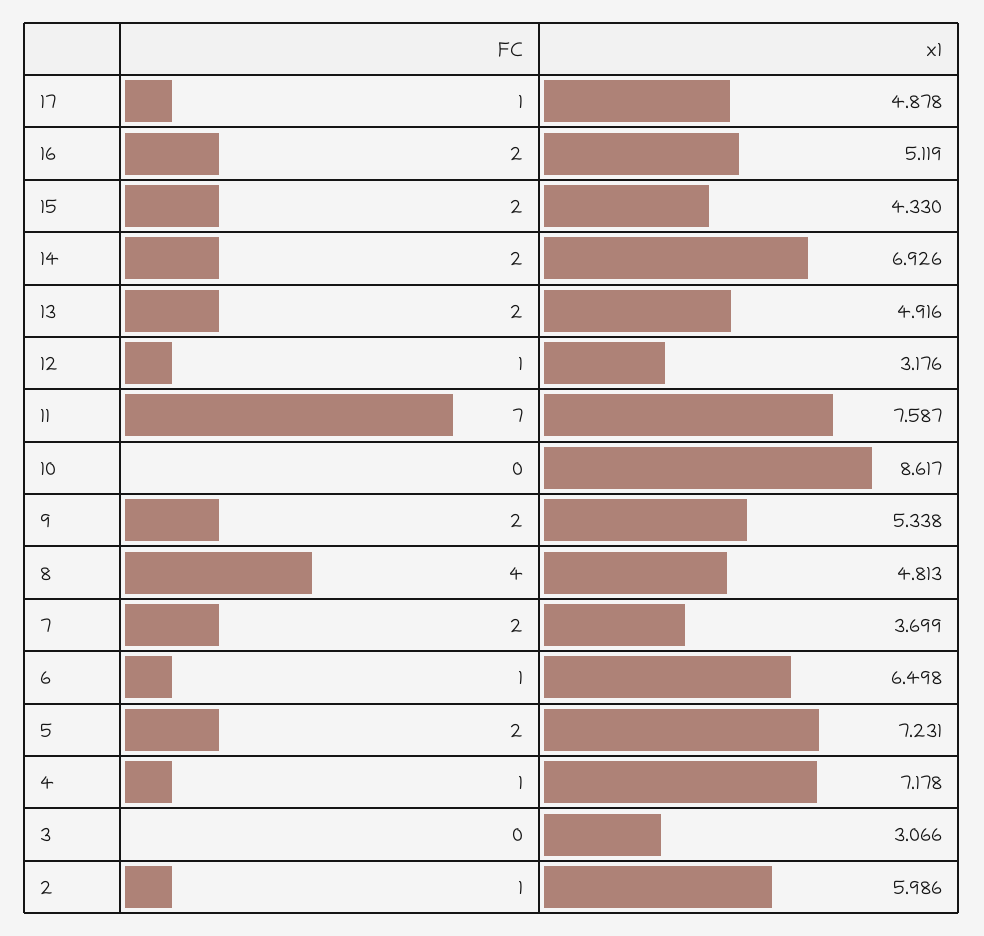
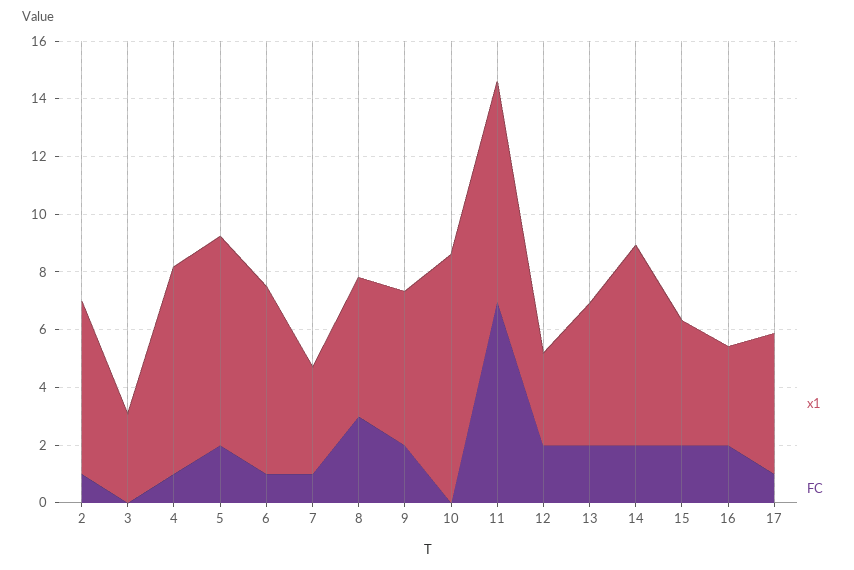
x1, 16: 5.119 -> 3.5
FC, 12: 1 -> 2
FC, 8: 4 -> 3
FC, 7: 2 -> 1

